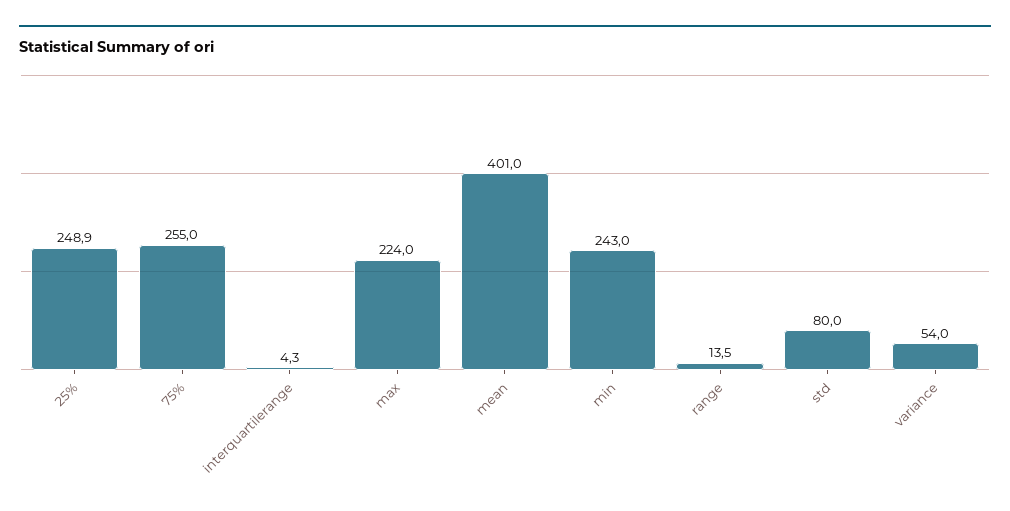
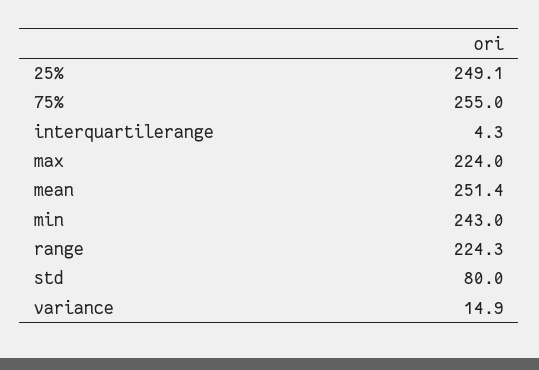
25%: 248.9 -> 249.1
mean: 401 -> 251.4
range: 13.5 -> 224.3
variance: 54 -> 14.9

